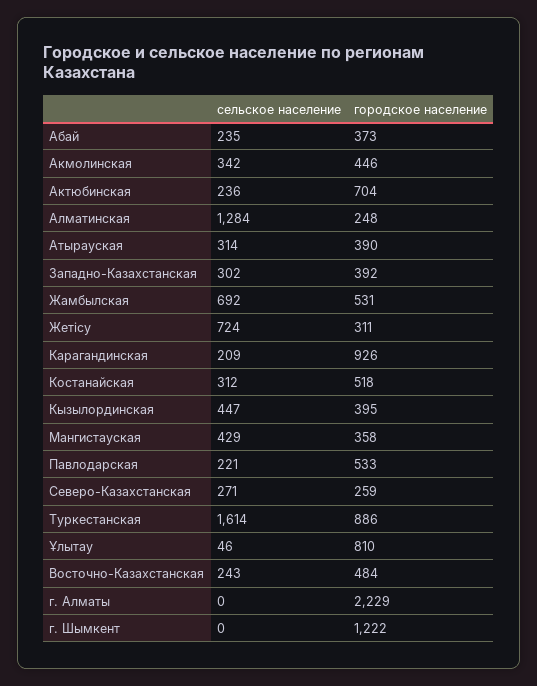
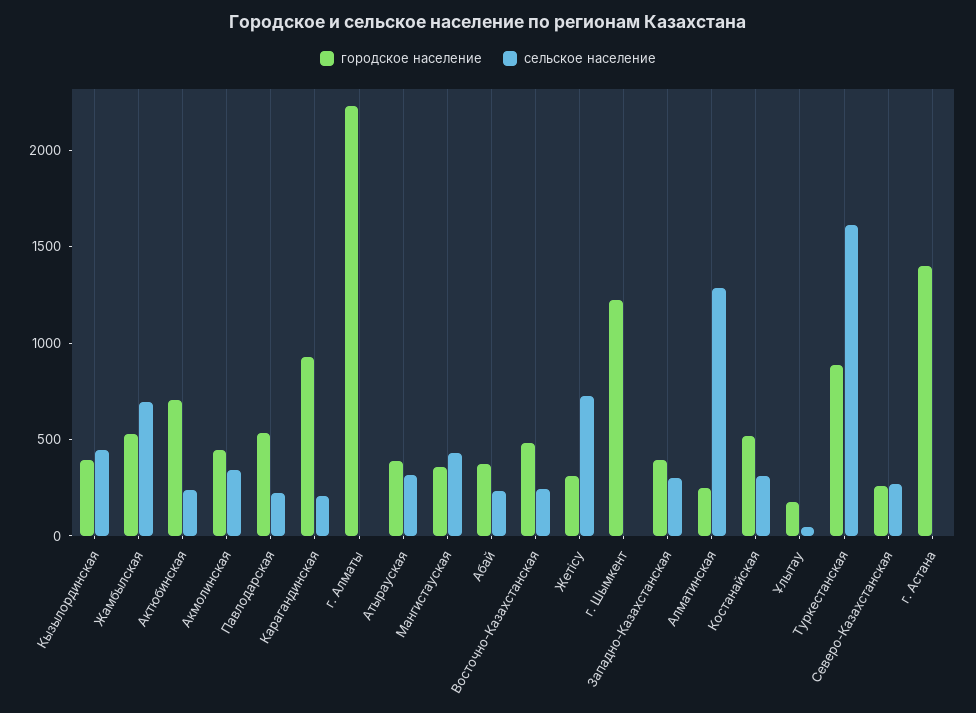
городское население, Ұлытау: 810 -> 200
городское население, г. Астана: none -> 1400
сельское население, г. Астана: none -> 0

